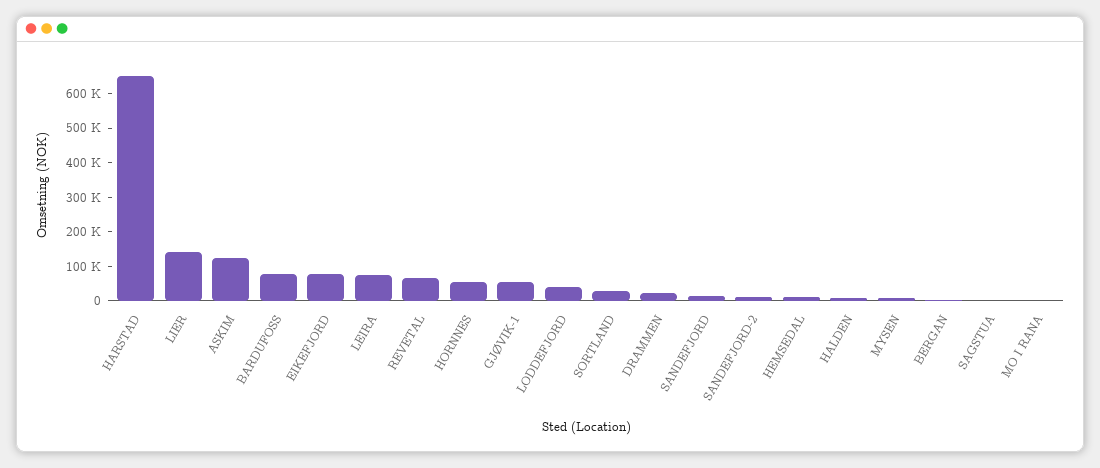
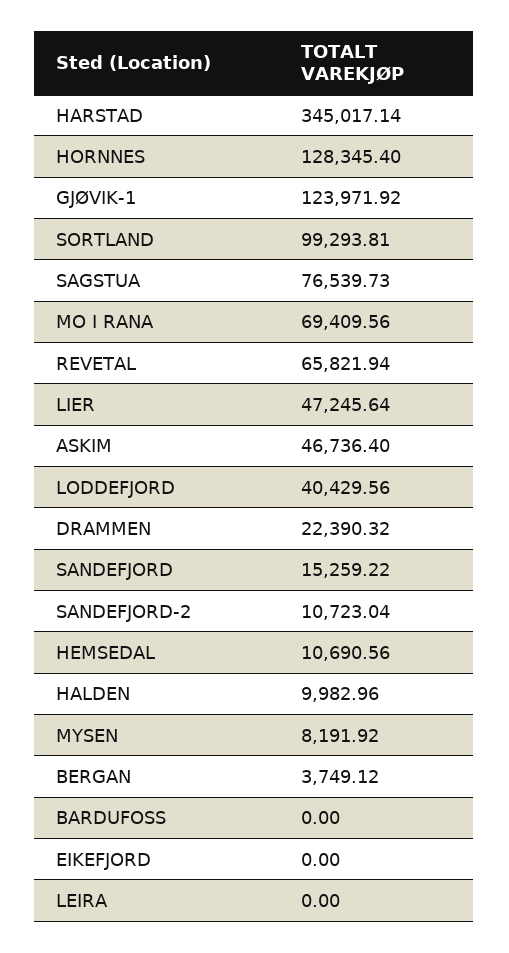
HARSTAD: 650000 -> 345017.14
LIER: 150000 -> 47245.64
ASKIM: 125000 -> 46736.4
BARDUFOSS: 75000 -> 0
EIKEFJORD: 75000 -> 0
LEIRA: 75000 -> 0
HORNNES: 50000 -> 128345.4
GJØVIK-1: 50000 -> 123971.92
SORTLAND: 25000 -> 99293.81
SAGSTUA: 0 -> 76539.73
MO I RANA: 0 -> 69409.56

